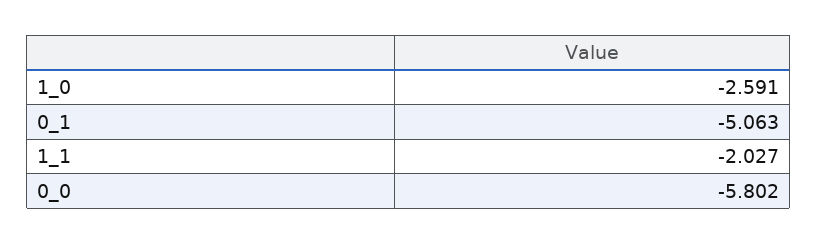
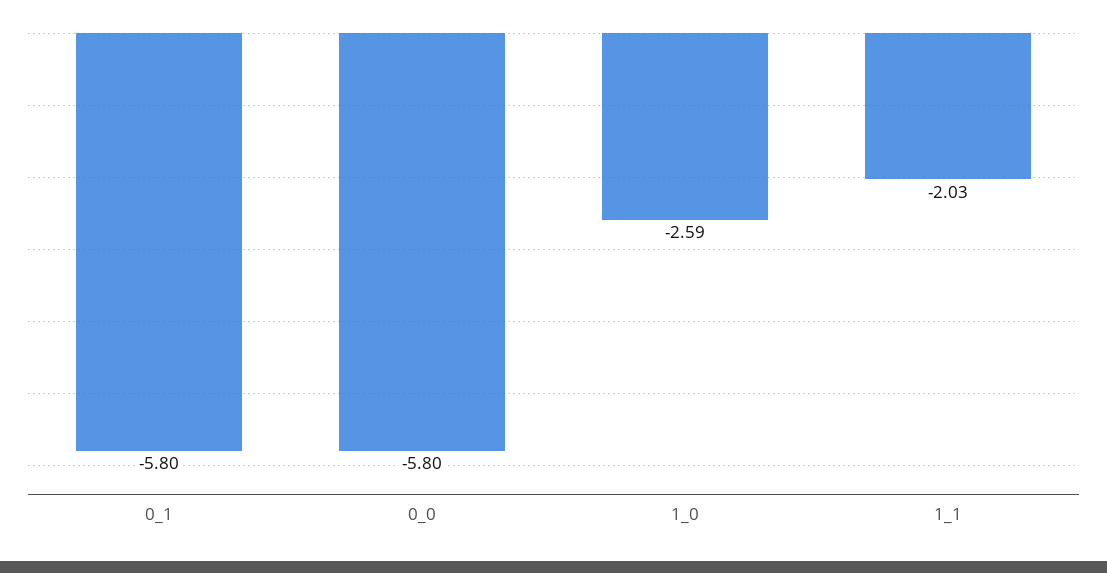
0_1: -5.063 -> -5.8

